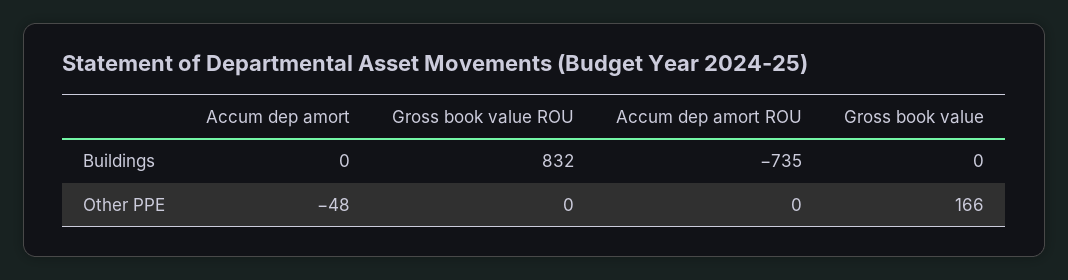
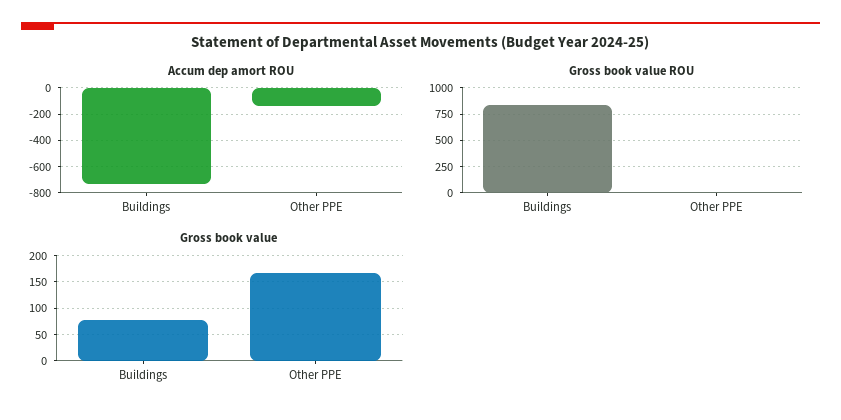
Accum dep amort, Buildings: 0 -> none
Gross book value, Buildings: 0 -> 75
Accum dep amort, Other PPE: -48 -> none
Accum dep amort ROU, Other PPE: 0 -> -150

